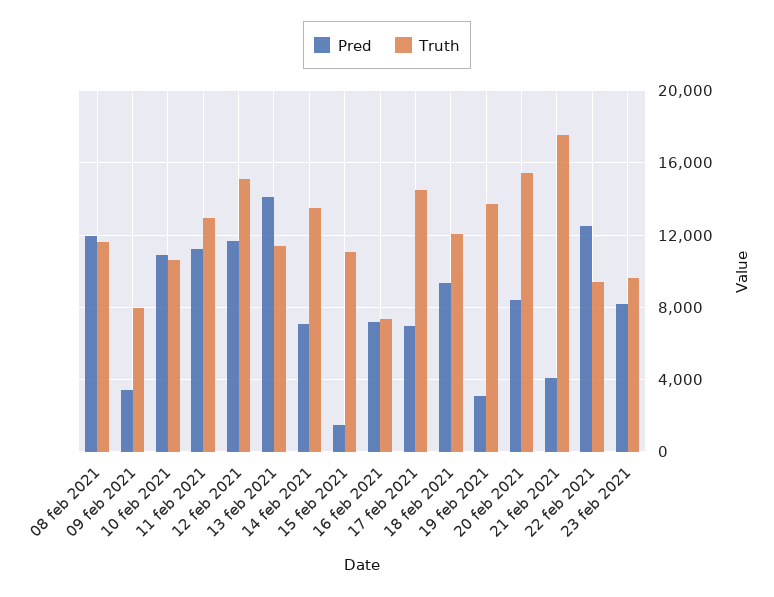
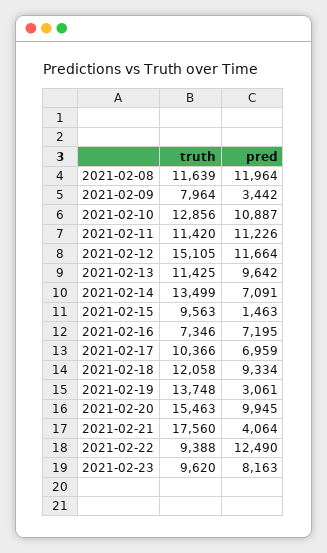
Truth, 10 feb 2021: 10500 -> 12856
Truth, 11 feb 2021: 13000 -> 11420
Pred, 13 feb 2021: 14000 -> 9642
Truth, 15 feb 2021: 11000 -> 9563
Truth, 17 feb 2021: 14500 -> 10366
Pred, 20 feb 2021: 8500 -> 9945

